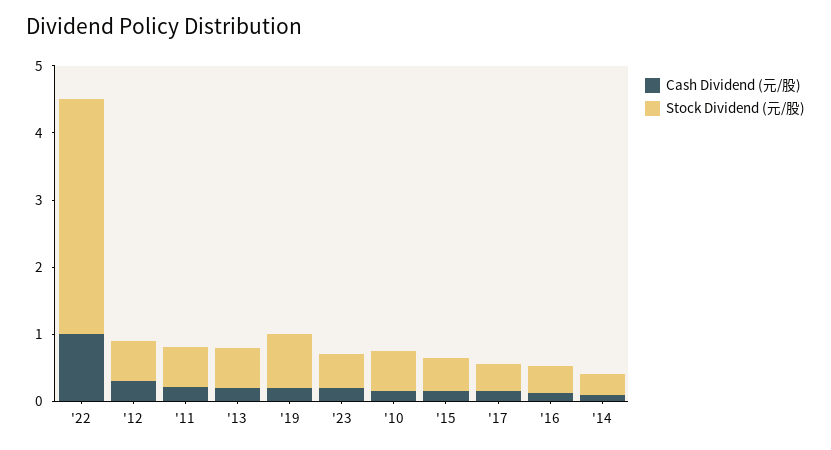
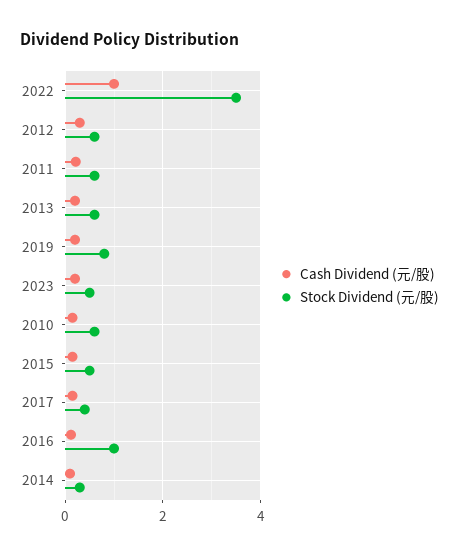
Stock Dividend (元/股), '16: 0.4 -> 1

